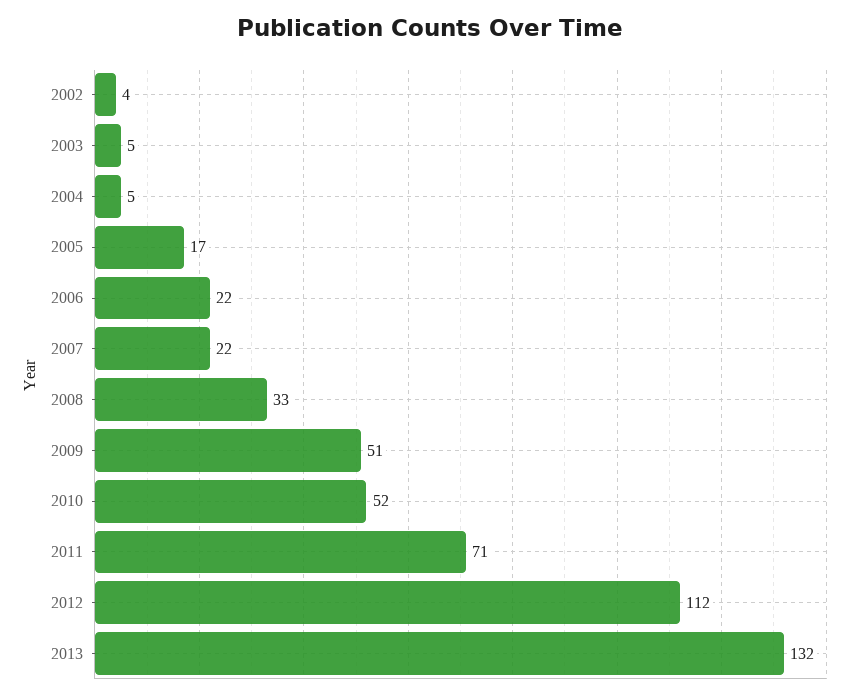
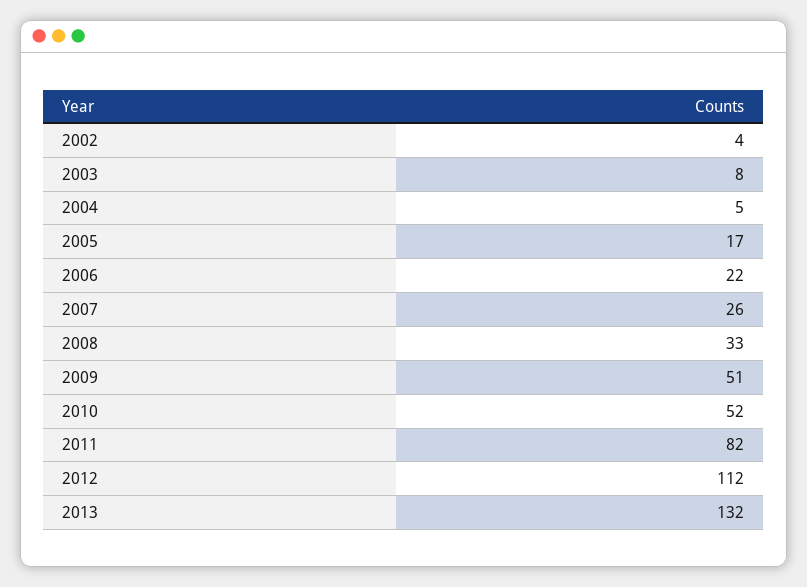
2003: 5 -> 8
2007: 22 -> 26
2011: 71 -> 82

